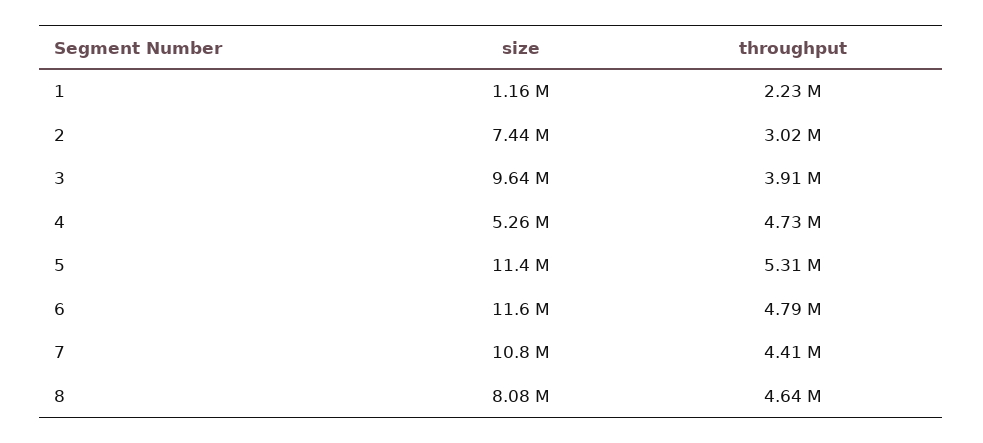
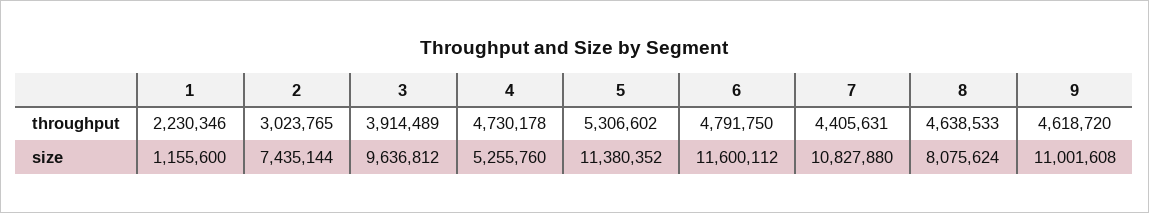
throughput, 9: none -> 4618720
size, 9: none -> 11001608

